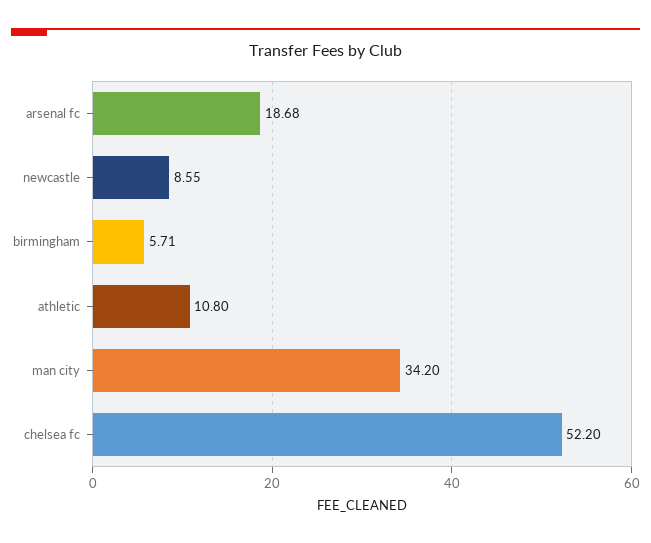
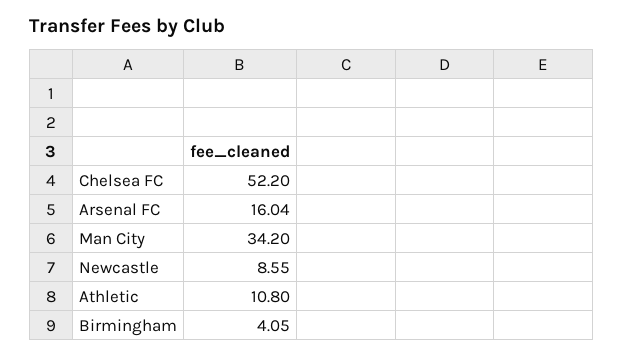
arsenal fc: 18.68 -> 16.04
birmingham: 5.71 -> 4.05

